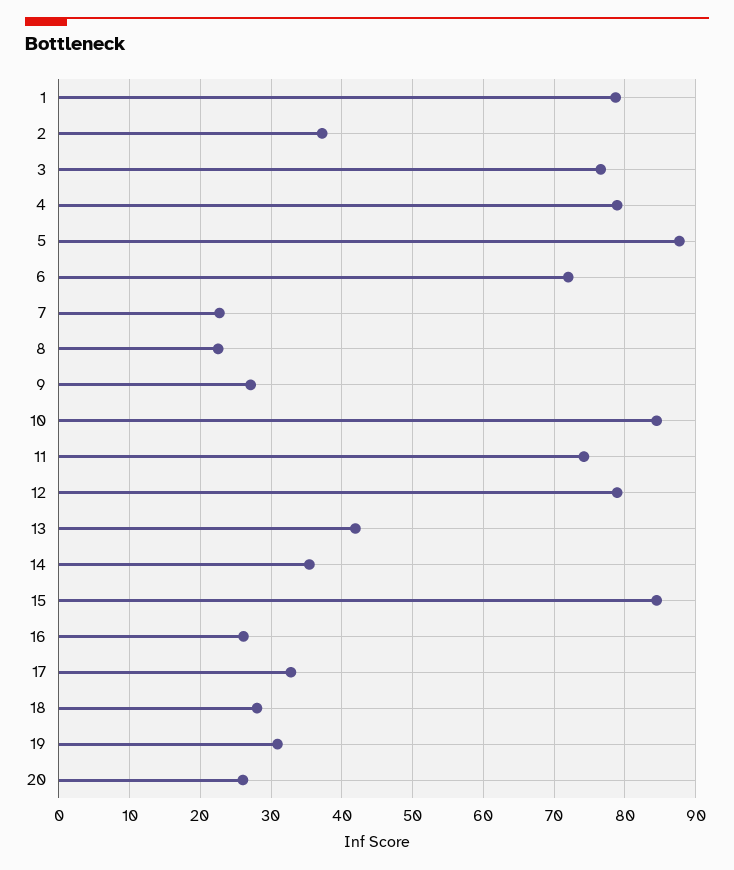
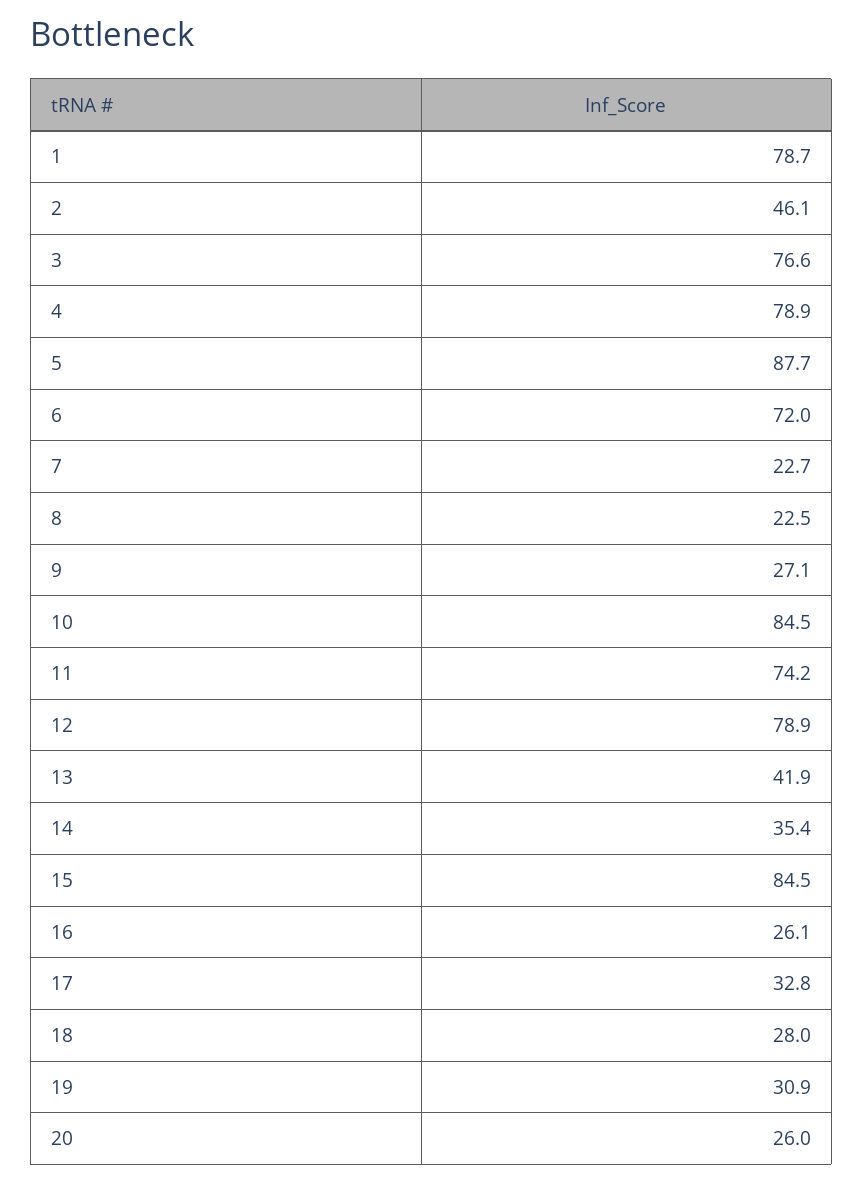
2: 37 -> 46.1

